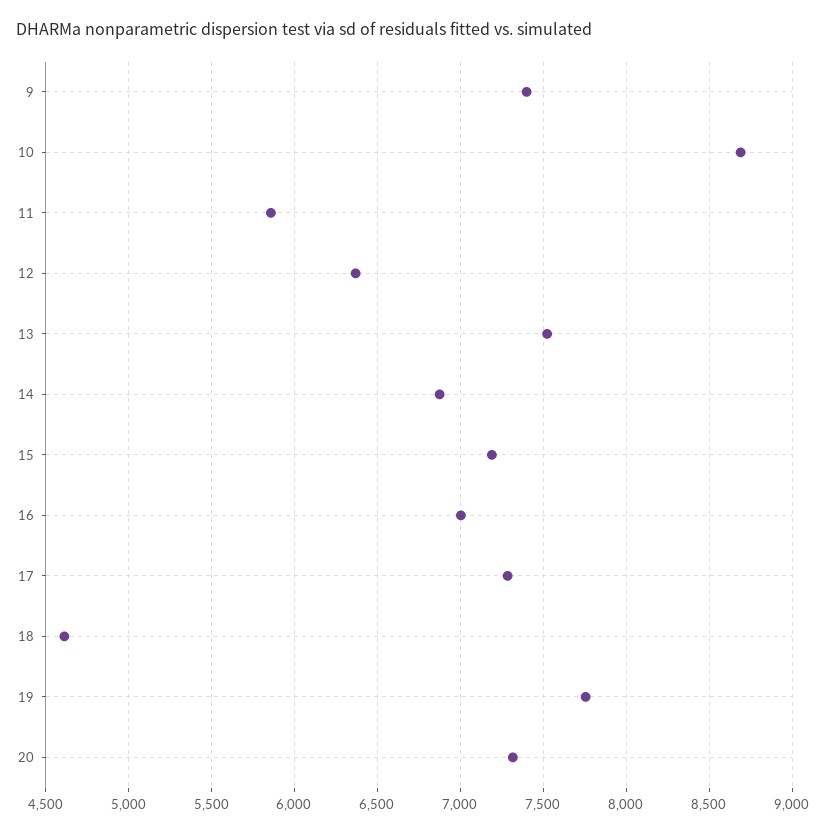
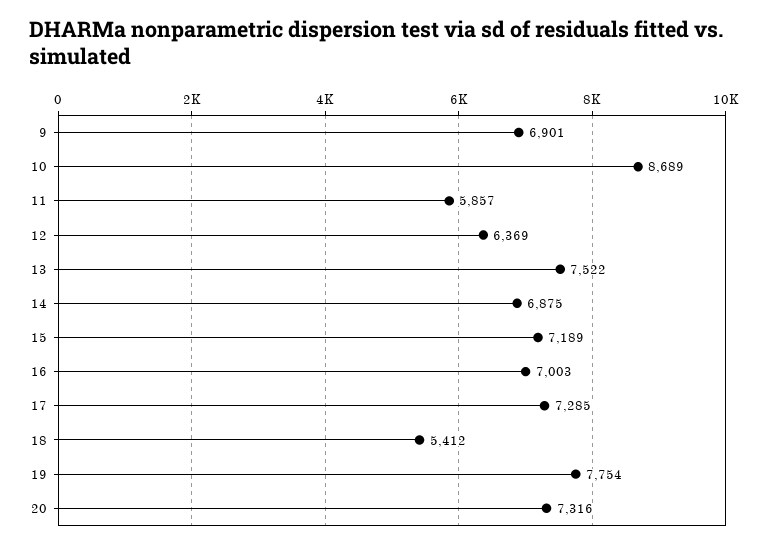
9: 7400 -> 6901
18: 4600 -> 5412

